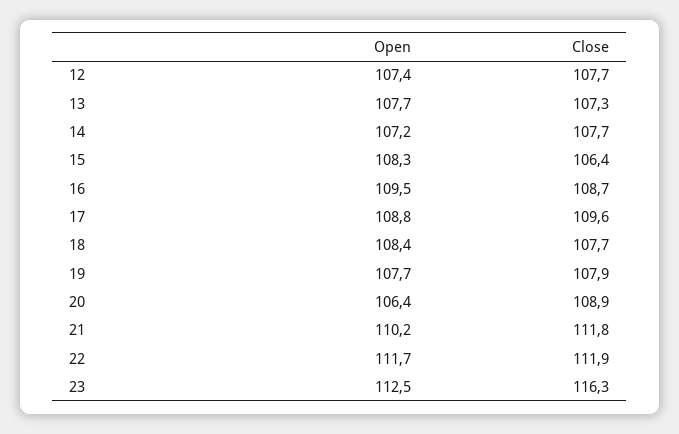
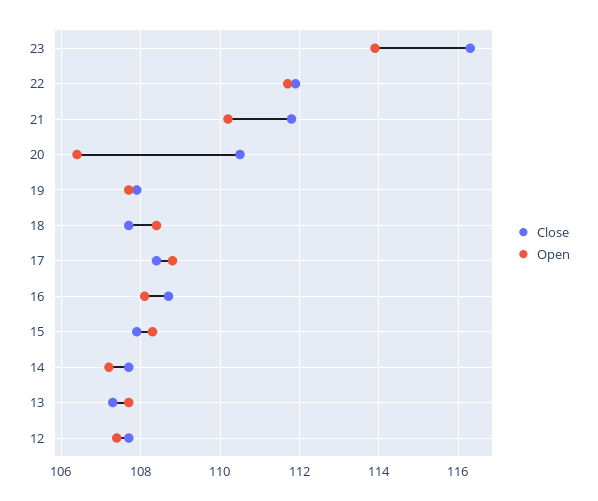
Close, 15: 106.4 -> 108
Open, 16: 109.5 -> 108
Close, 17: 109.6 -> 108.5
Close, 20: 108.9 -> 110.5
Open, 23: 112.5 -> 114

